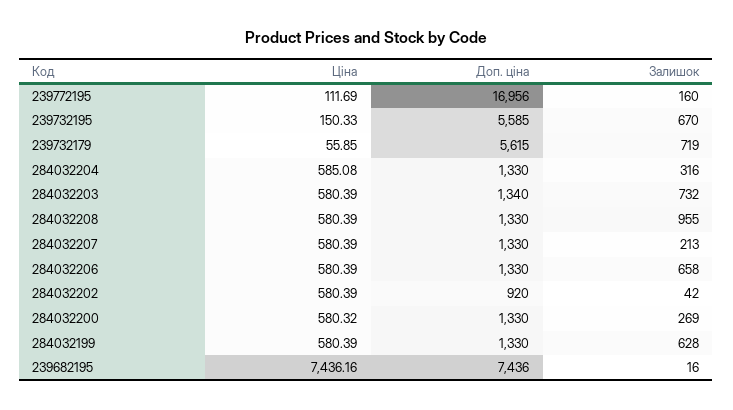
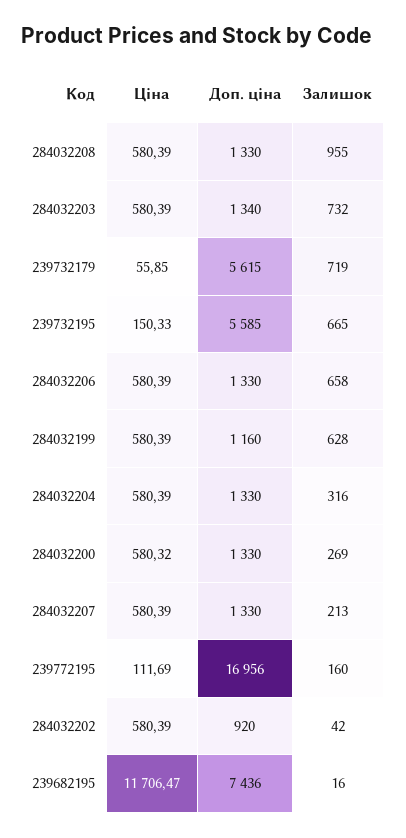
Залишок, 239732195: 670 -> 665
Ціна, 284032204: 585.08 -> 580.39
Доп. ціна, 284032199: 1330 -> 1160
Ціна, 239682195: 7436.16 -> 11706.47

